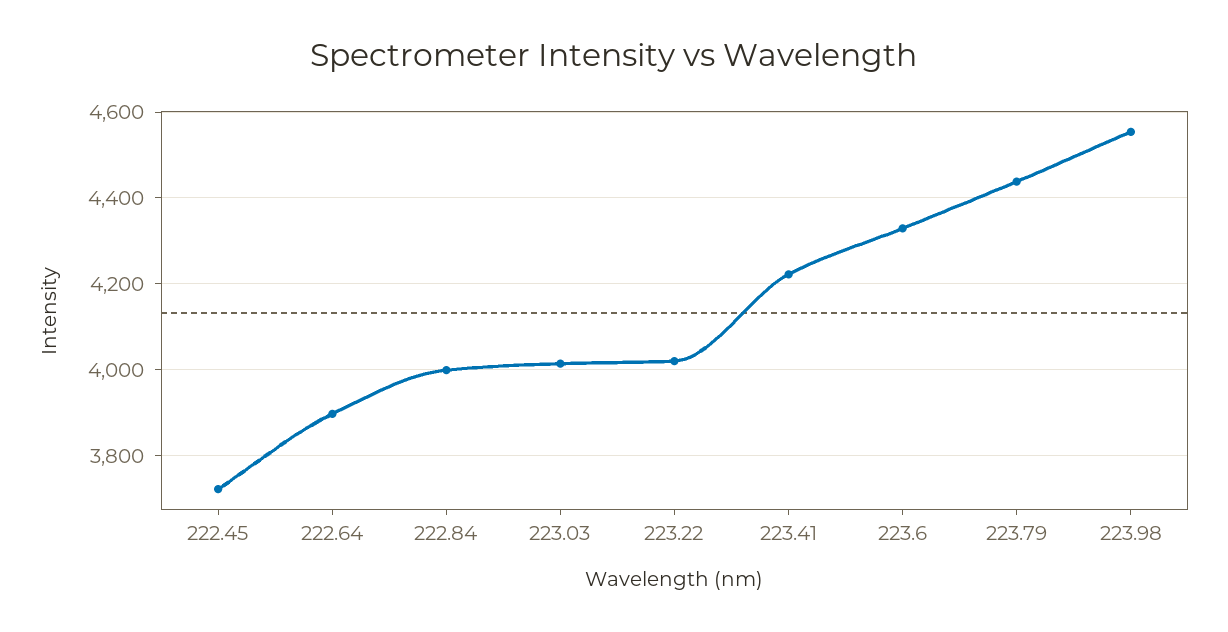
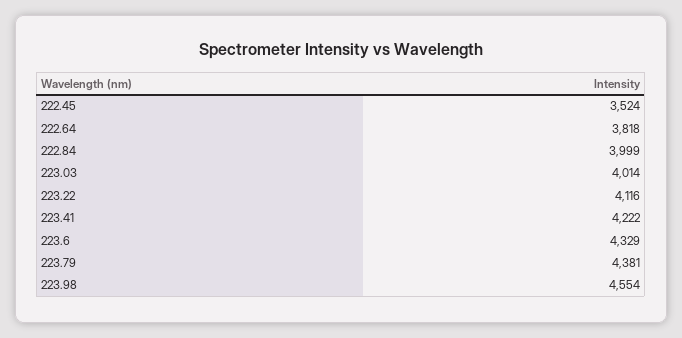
222.45: 3720 -> 3524
222.64: 3900 -> 3818
223.22: 4020 -> 4116
223.79: 4440 -> 4381

